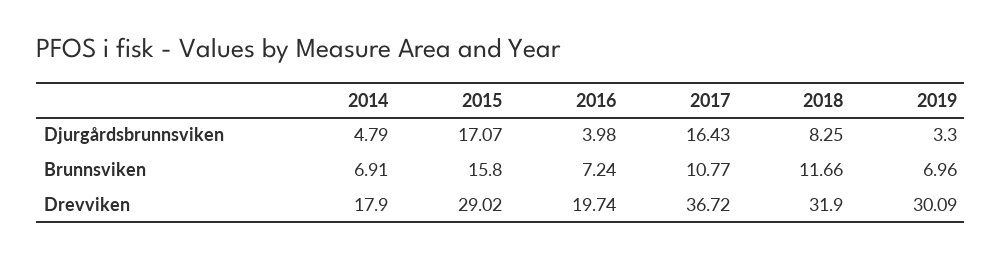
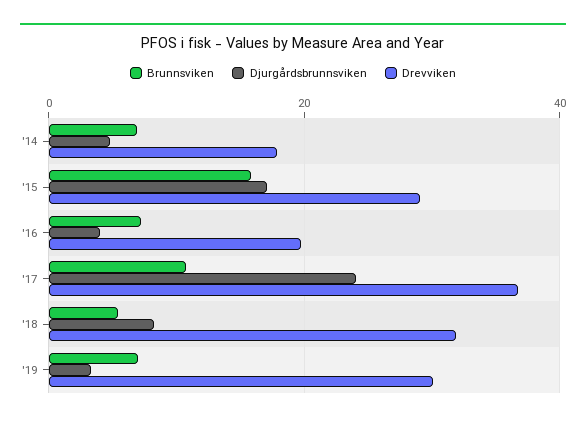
Djurgårdsbrunnsviken, 2017: 16.43 -> 24
Brunnsviken, 2018: 11.66 -> 6

